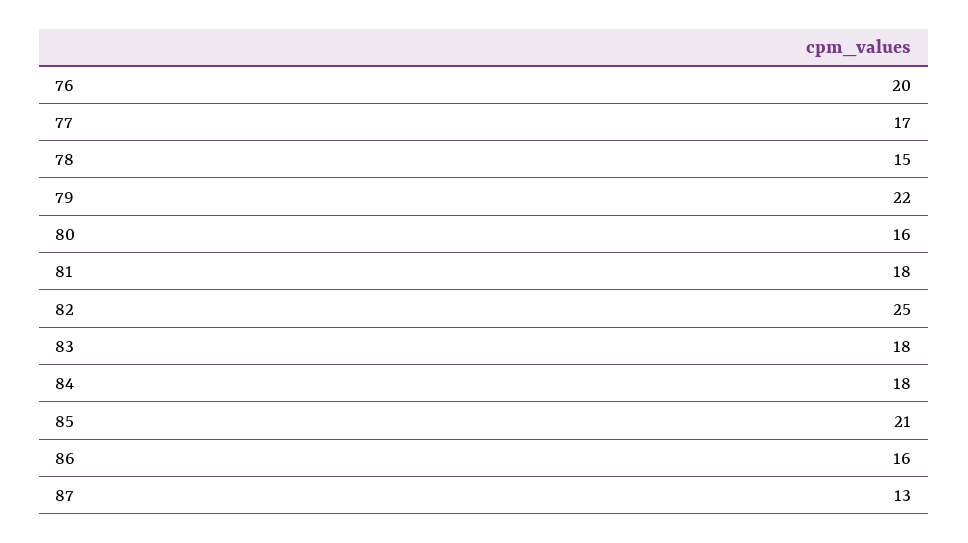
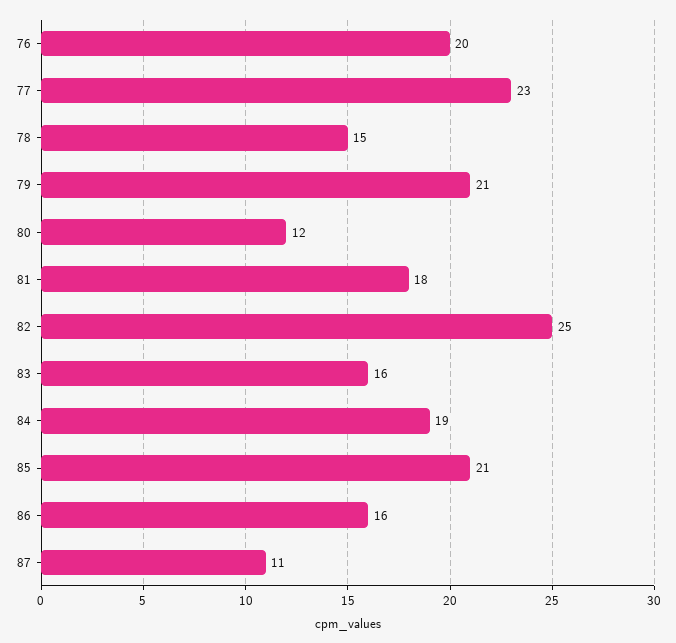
77: 17 -> 23
79: 22 -> 21
80: 16 -> 12
83: 18 -> 16
84: 18 -> 19
87: 13 -> 11

